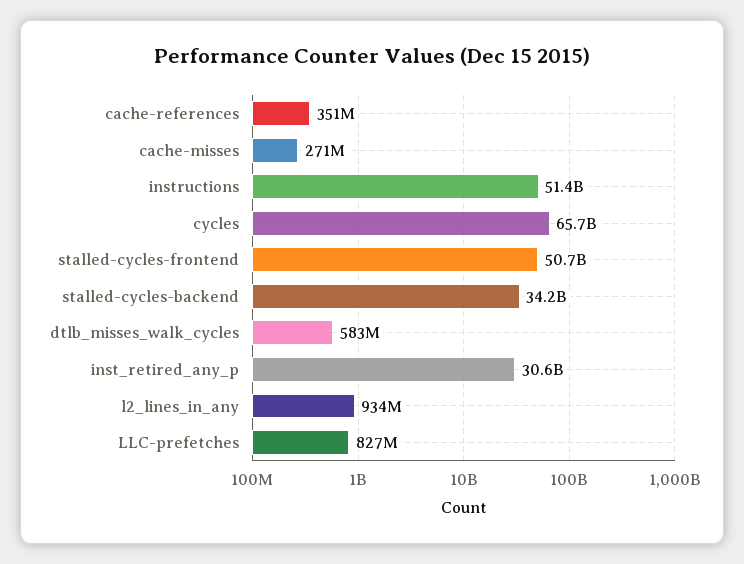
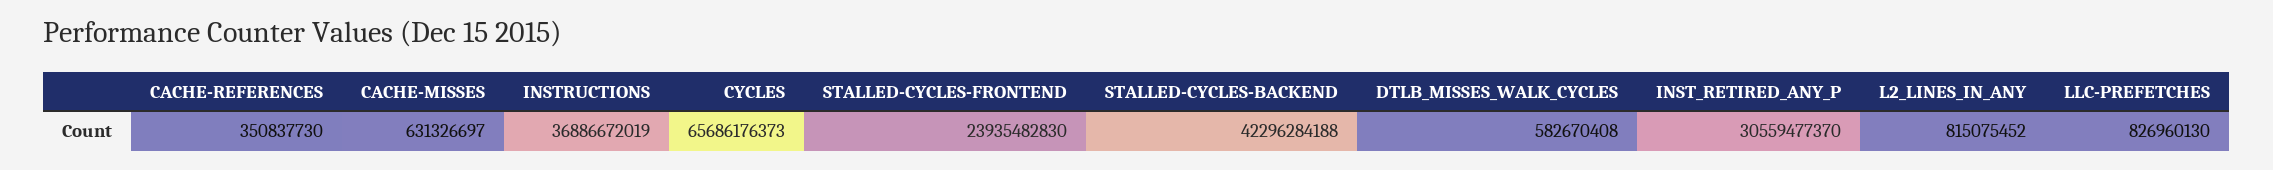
cache-misses: 271000000 -> 631326697
instructions: 51400000000 -> 36886672019
stalled-cycles-frontend: 50700000000 -> 23935482830
stalled-cycles-backend: 34200000000 -> 42296284188
l2_lines_in_any: 934000000 -> 815075452

